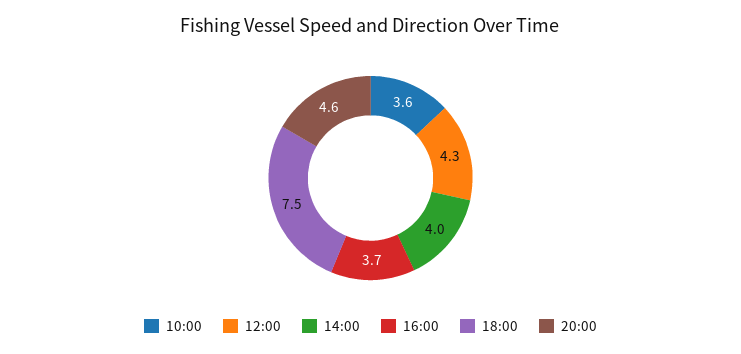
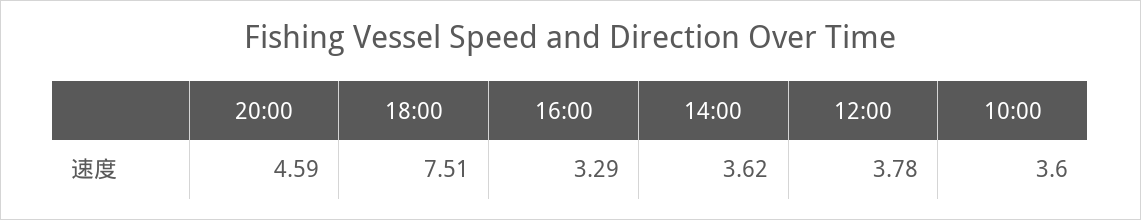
12:00: 4.3 -> 3.78
14:00: 4 -> 3.62
16:00: 3.7 -> 3.29

